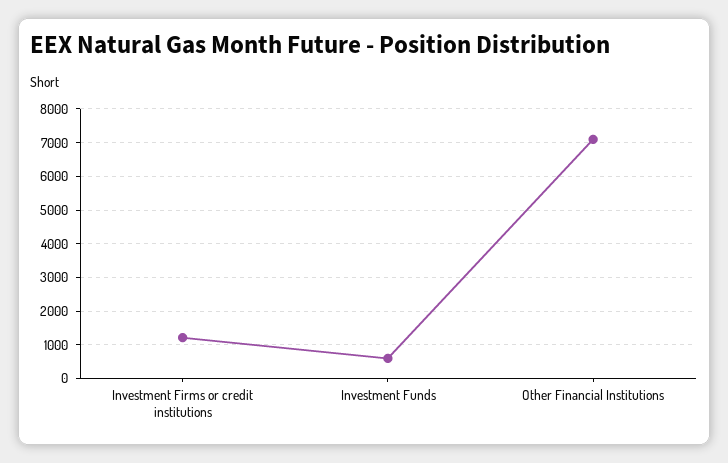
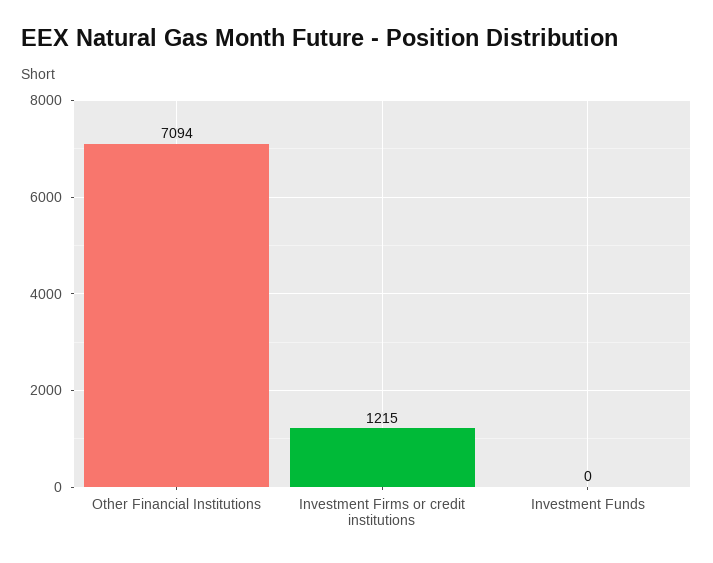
Investment Funds: 600 -> 0

